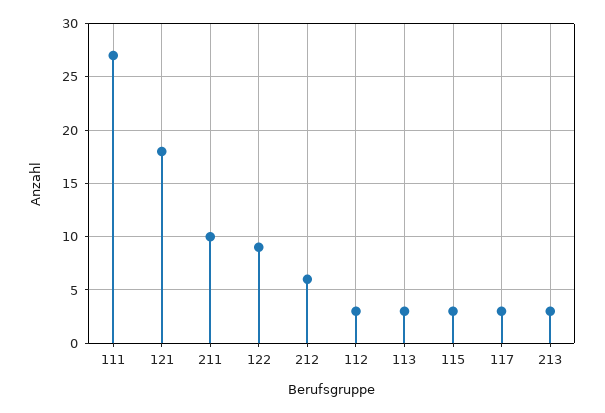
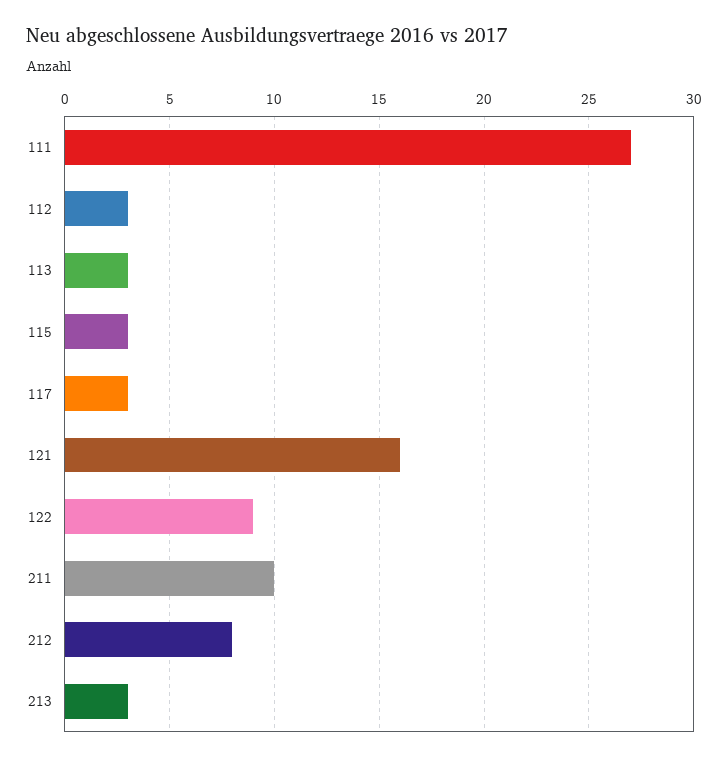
121: 18 -> 16
212: 6 -> 8

